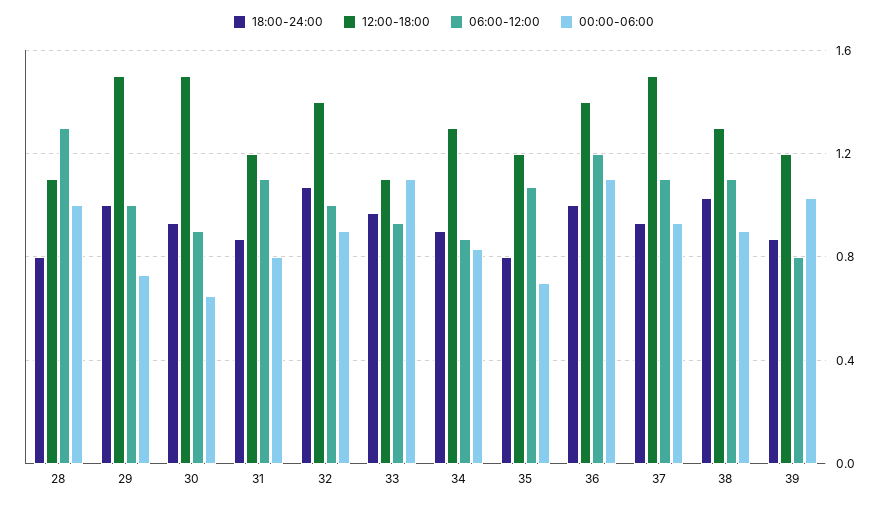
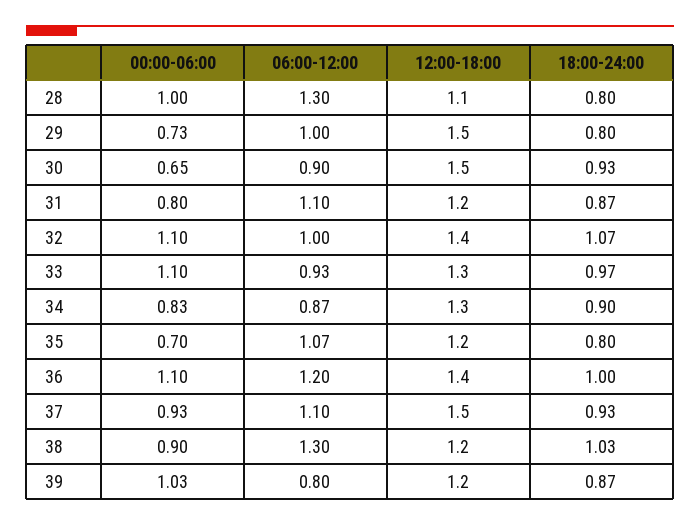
18:00-24:00, 29: 1 -> 0.8
00:00-06:00, 32: 0.9 -> 1.1
12:00-18:00, 33: 1.1 -> 1.3
12:00-18:00, 38: 1.3 -> 1.2
06:00-12:00, 38: 1.1 -> 1.3

